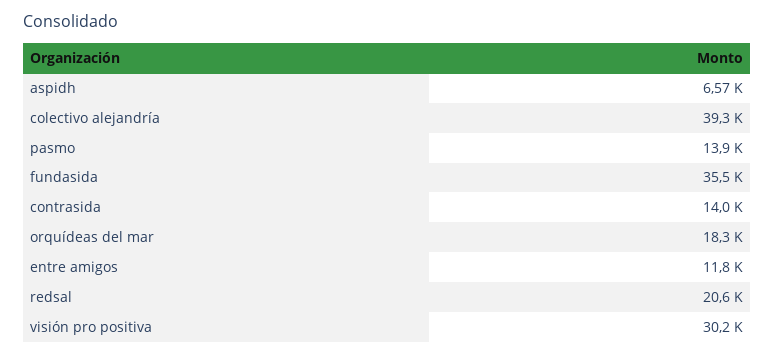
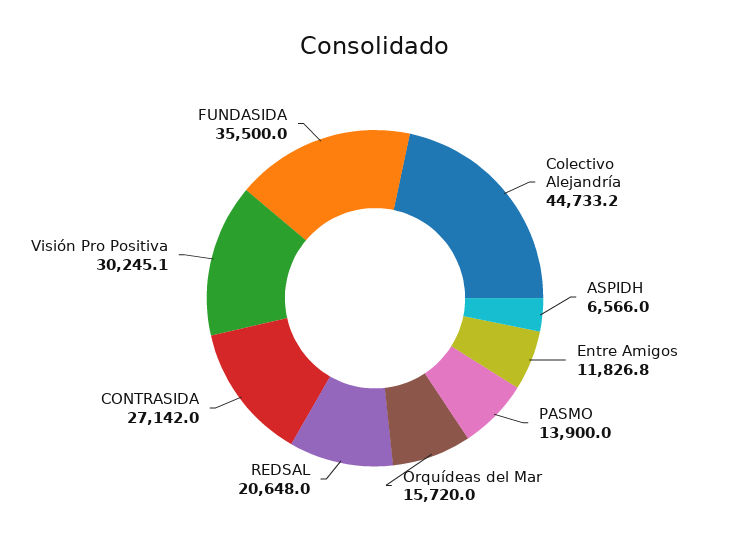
colectivo alejandría: 39300 -> 44733.2
contrasida: 14000 -> 27142
orquídeas del mar: 18300 -> 15720

